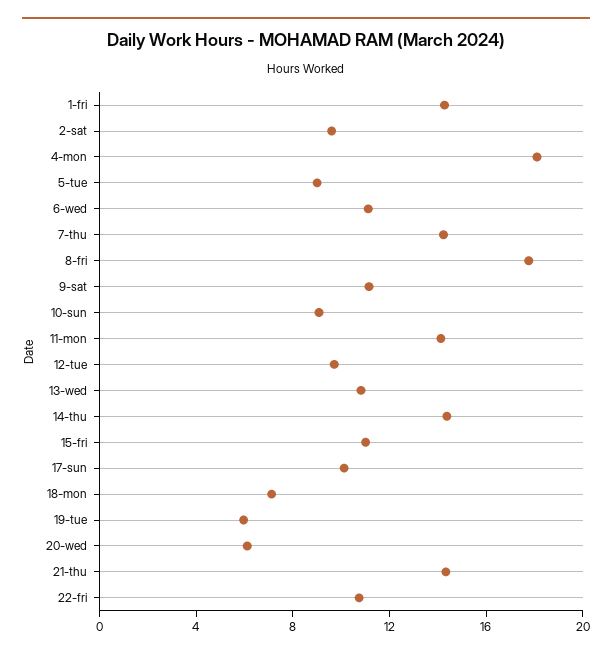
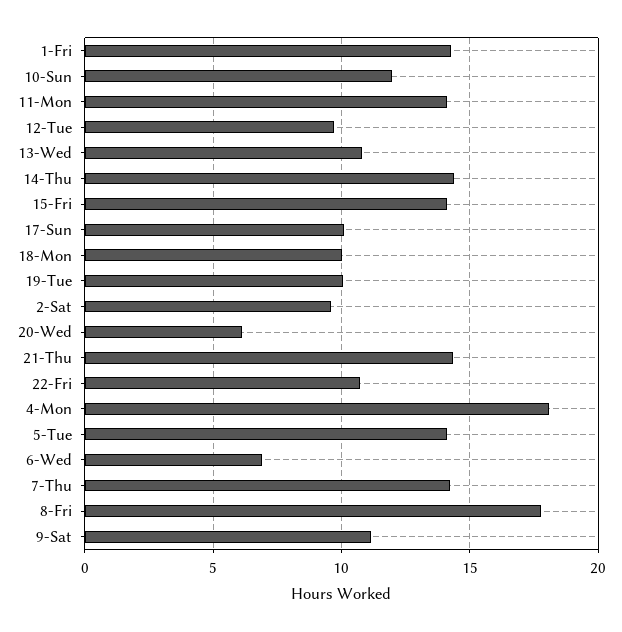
5-tue: 9 -> 14
6-wed: 11 -> 7
10-sun: 9 -> 12
15-fri: 11 -> 14
18-mon: 7 -> 10
19-tue: 6 -> 10

